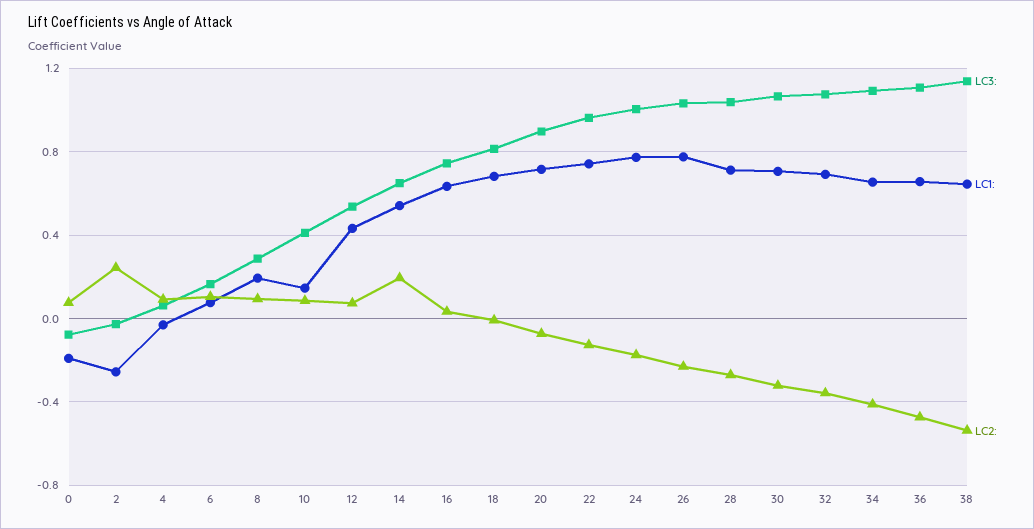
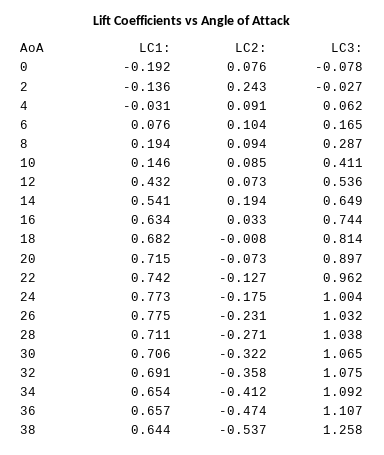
LC1:, 2: -0.25 -> -0.136
LC3:, 38: 1.15 -> 1.258

